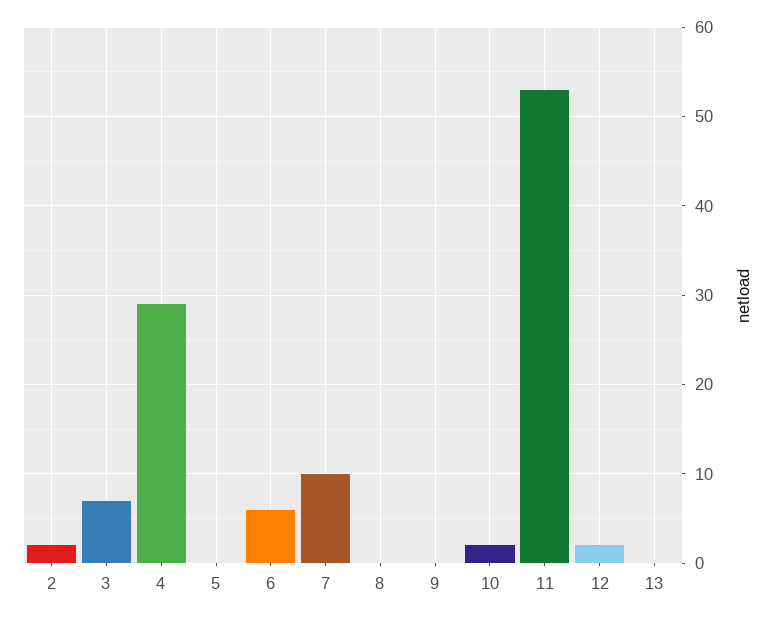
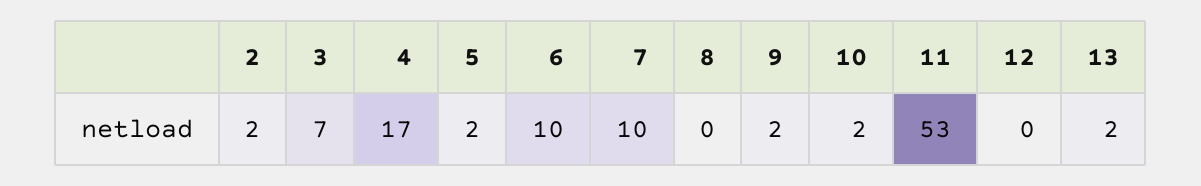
4: 29 -> 17
5: 0 -> 2
6: 6 -> 10
9: 0 -> 2
12: 2 -> 0
13: 0 -> 2

